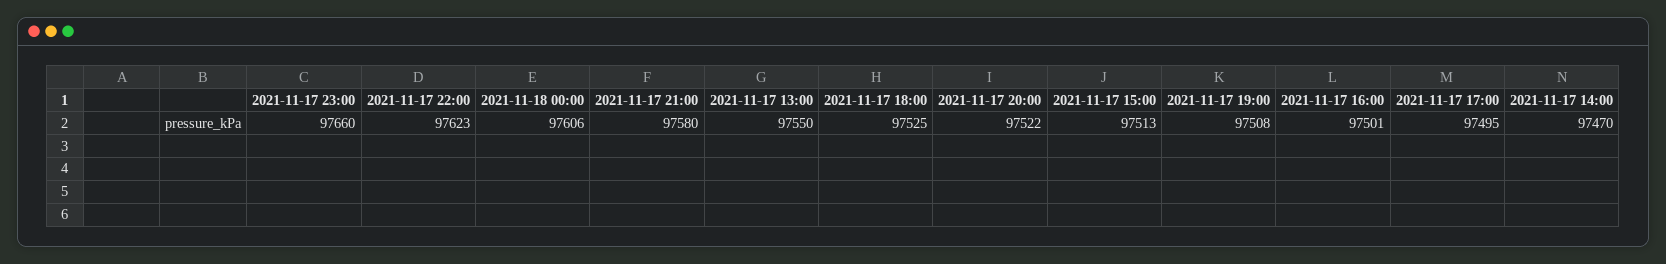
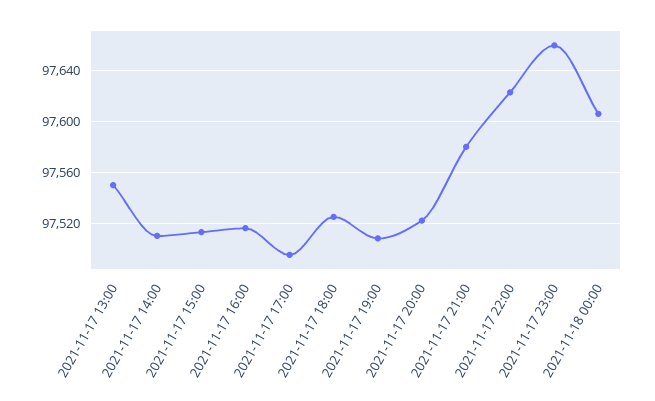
2021-11-17 16:00: 97501 -> 97515
2021-11-17 14:00: 97470 -> 97510

